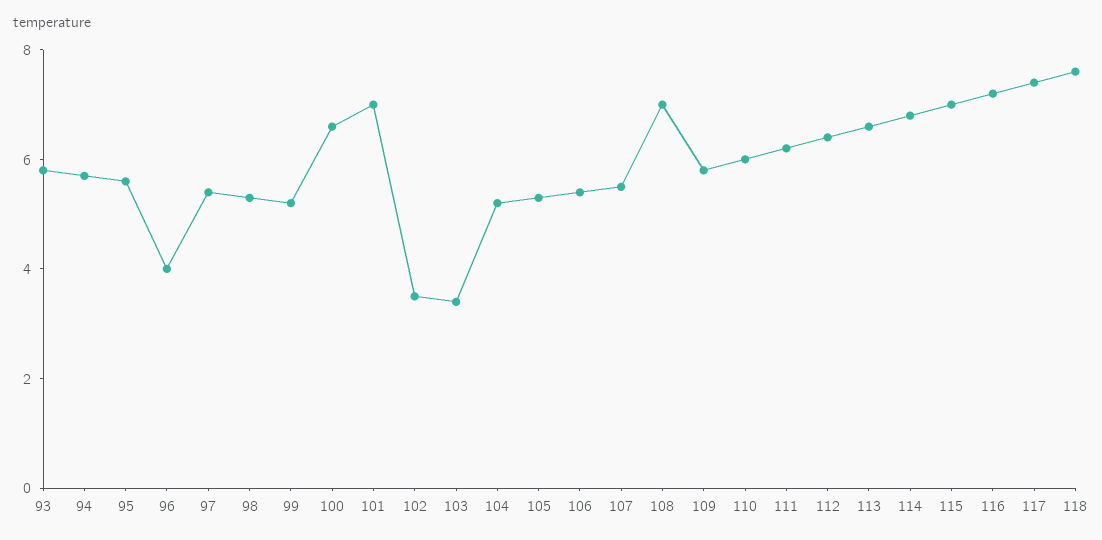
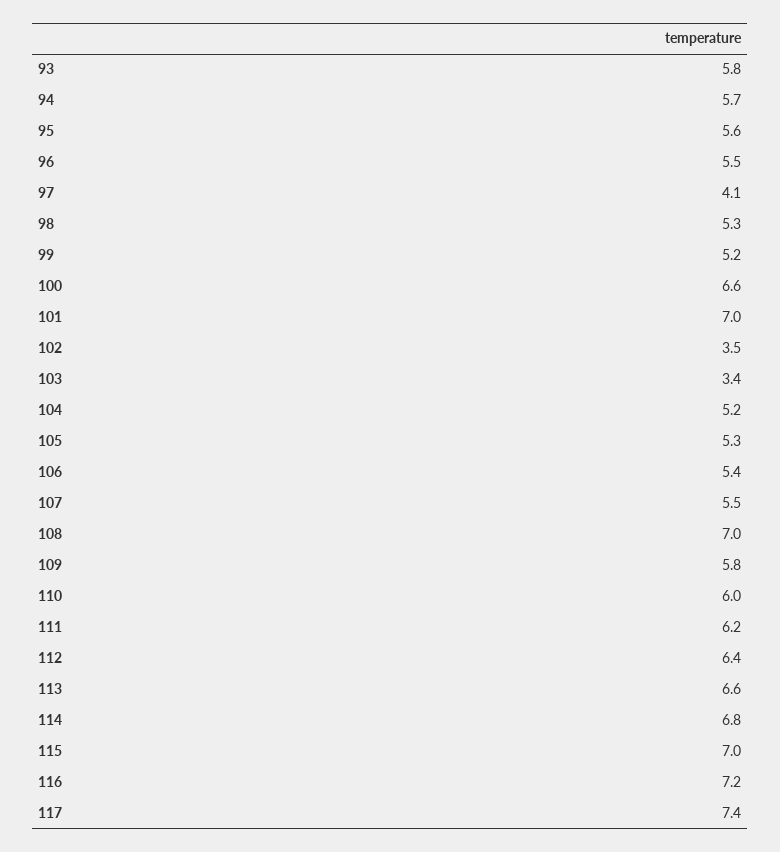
96: 4 -> 5.5
97: 5.5 -> 4.1
118: 7.5 -> none

